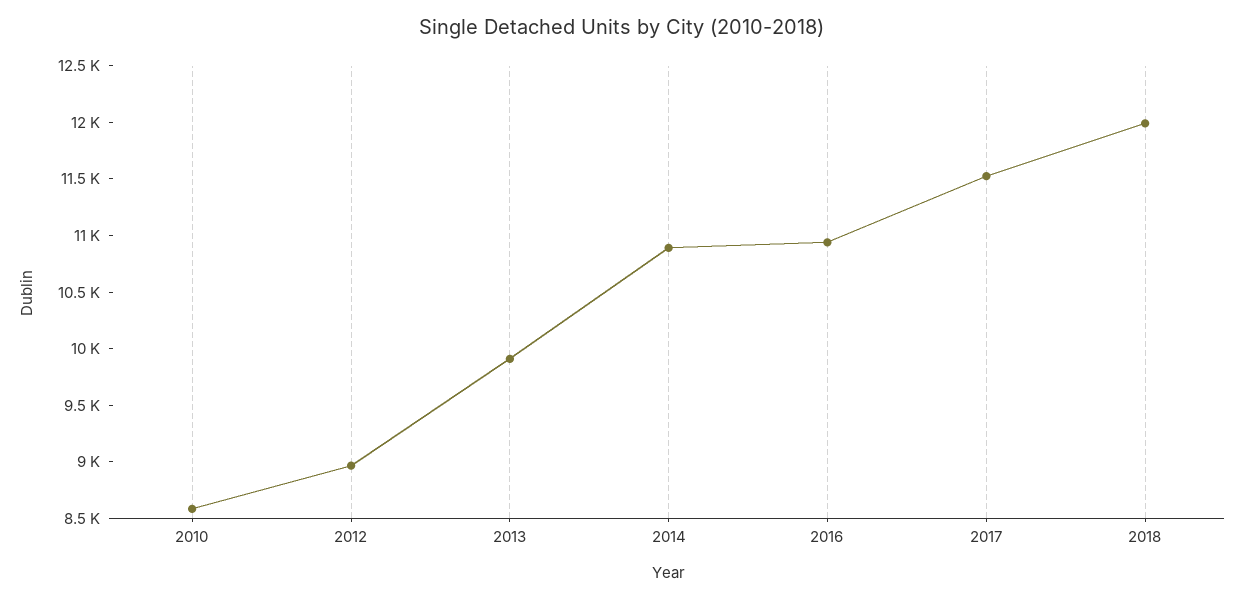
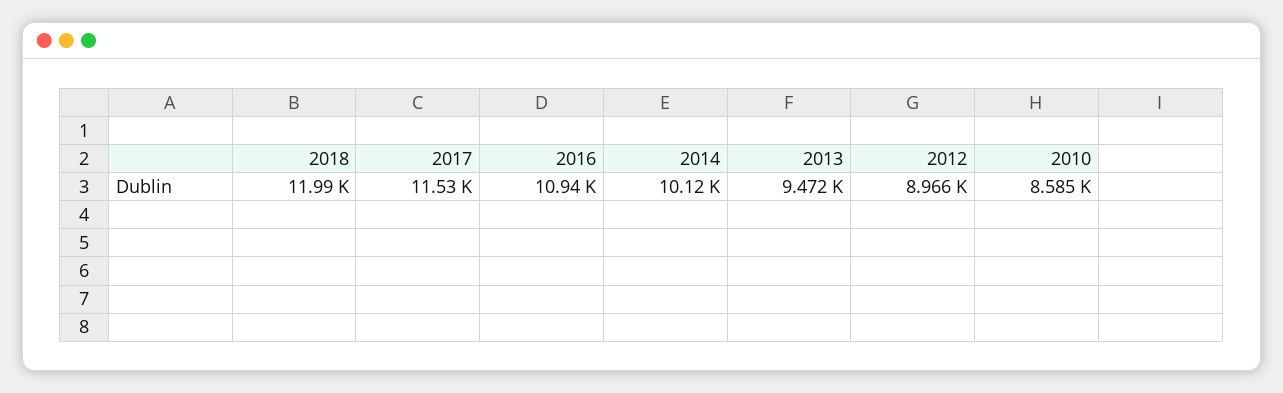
2013: 9900 -> 9472
2014: 10900 -> 10120

